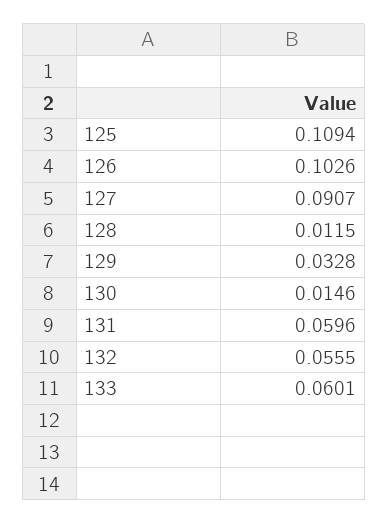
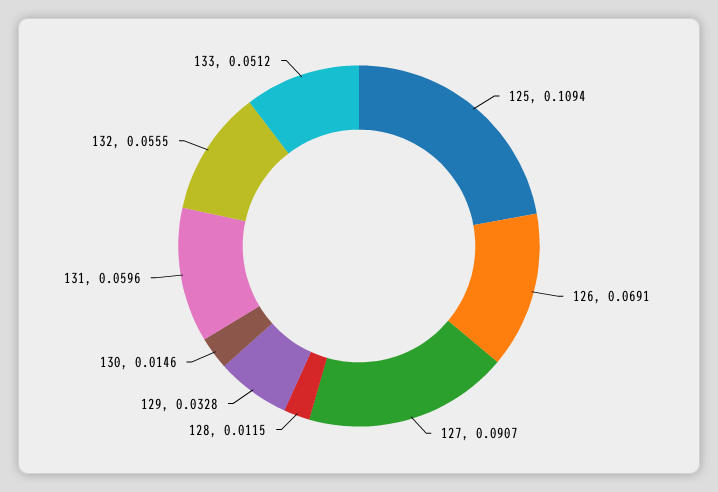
126: 0.1026 -> 0.0691
133: 0.0601 -> 0.0512

